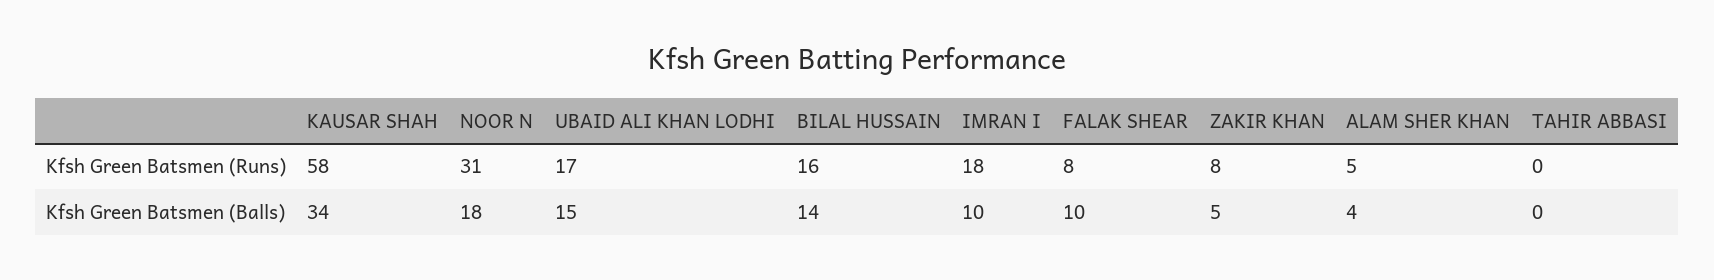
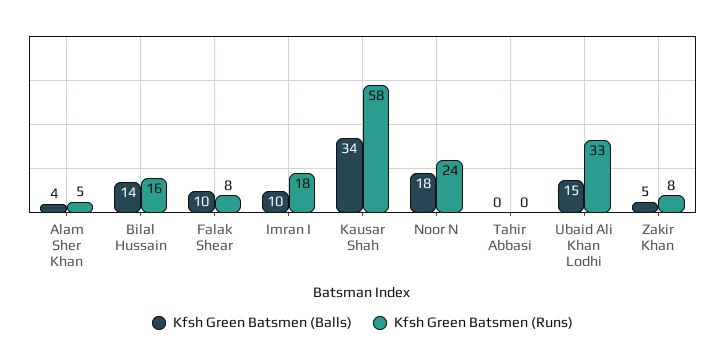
Kfsh Green Batsmen (Runs), NOOR N: 31 -> 24
Kfsh Green Batsmen (Runs), UBAID ALI KHAN LODHI: 17 -> 33

